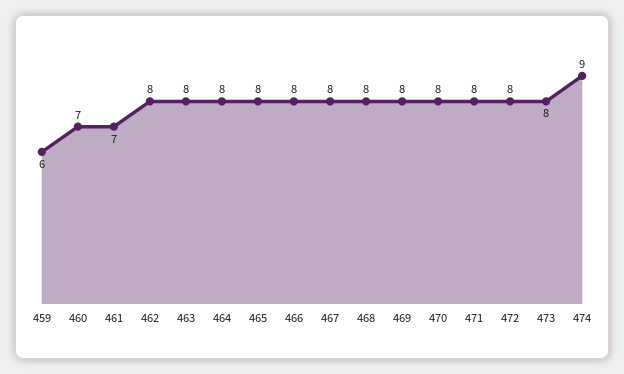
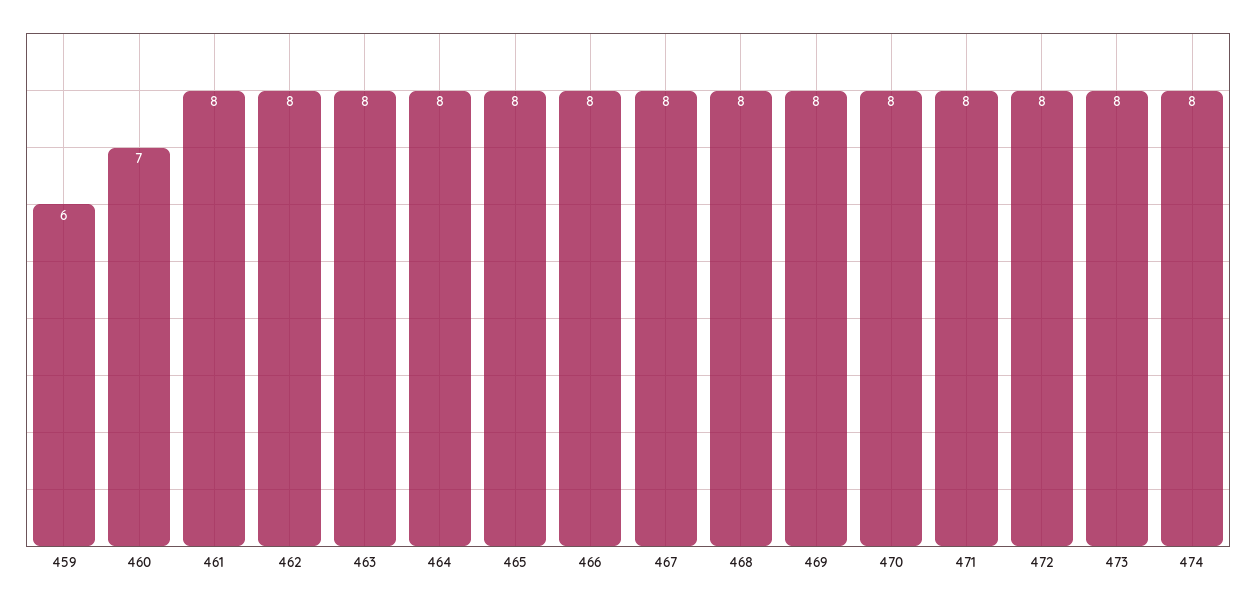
461: 7 -> 8
474: 9 -> 8

